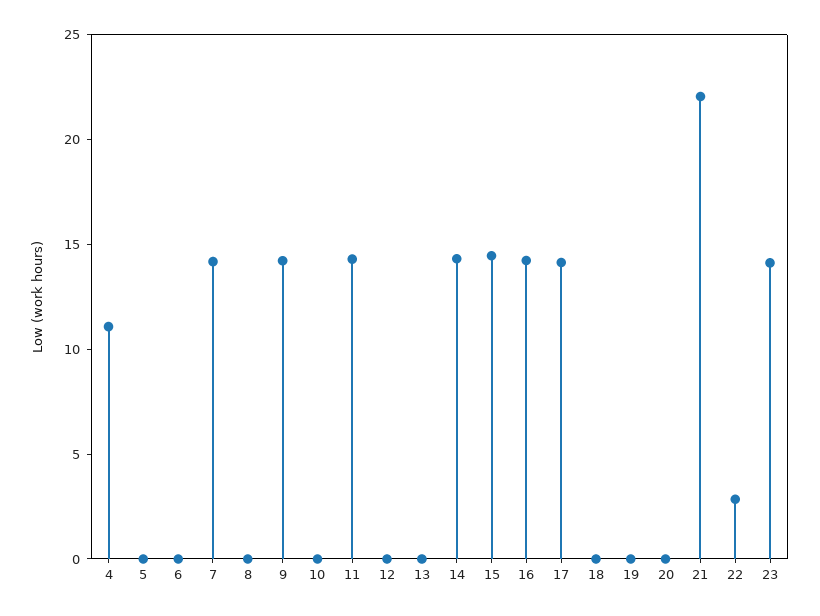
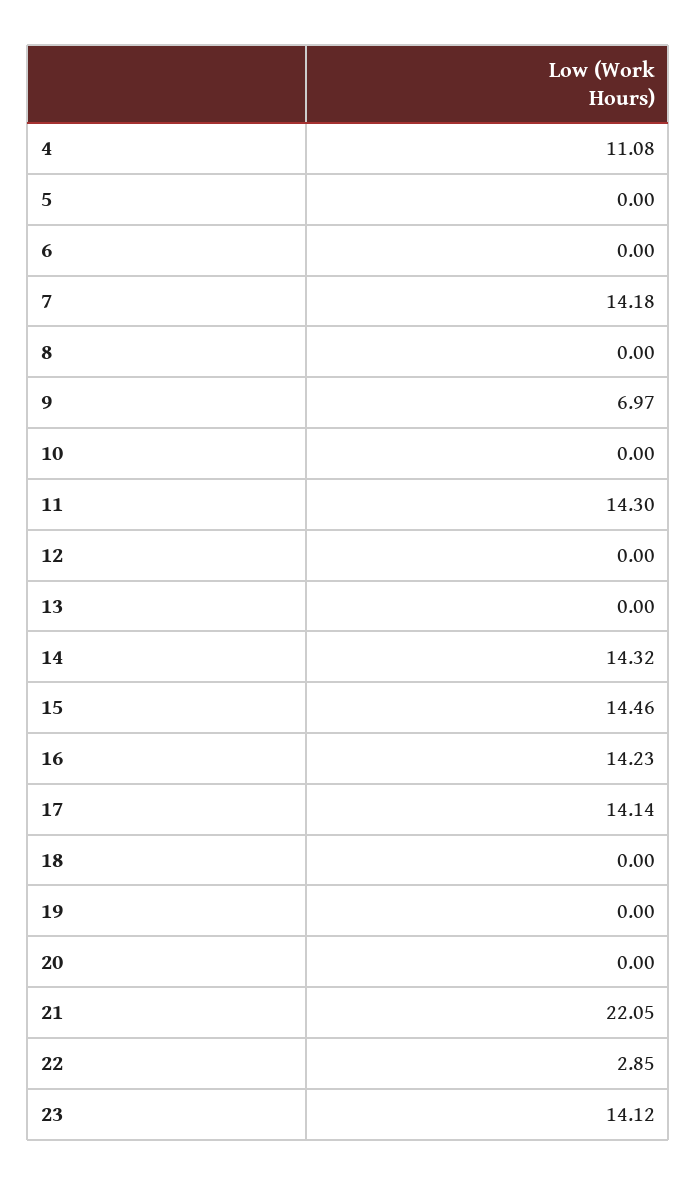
9: 14 -> 6.97

